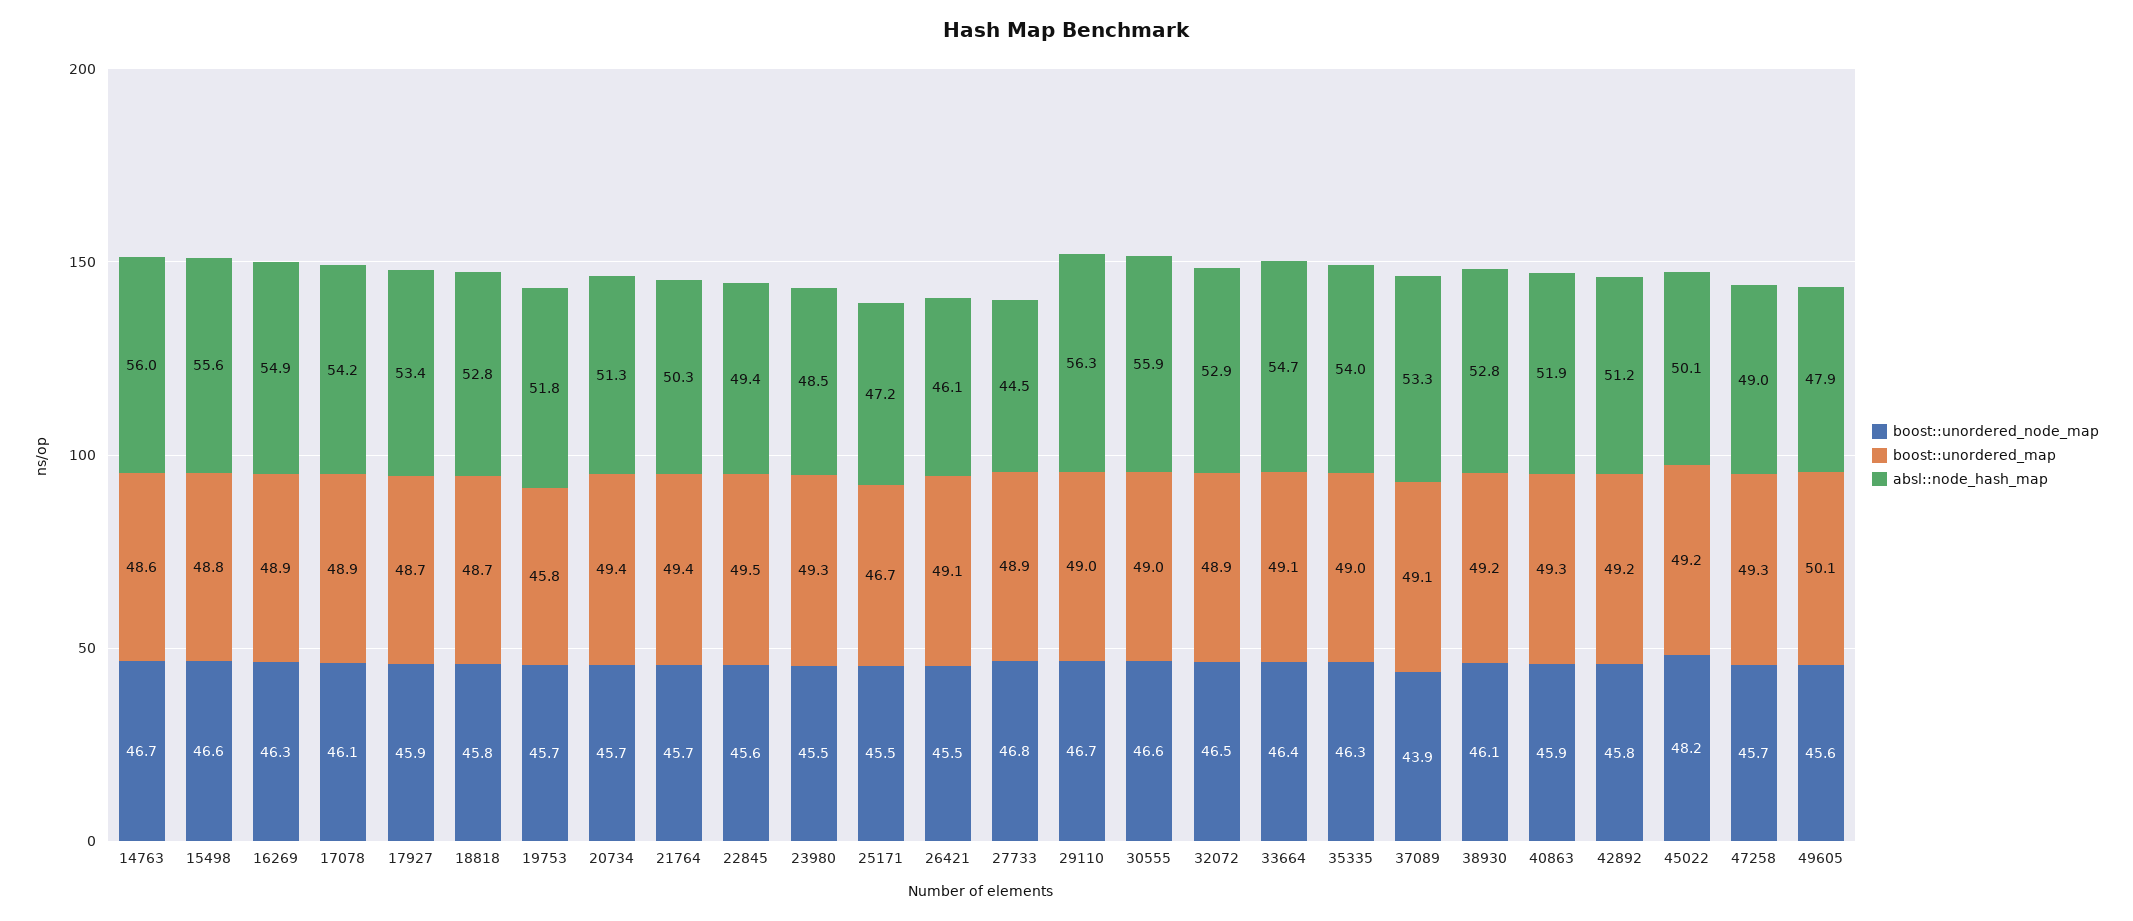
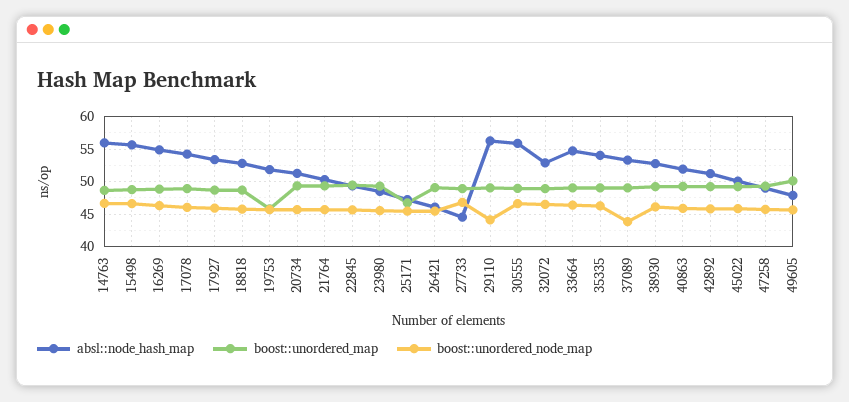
boost::unordered_node_map, 29110: 46.7 -> 44
boost::unordered_node_map, 45022: 48.2 -> 46

